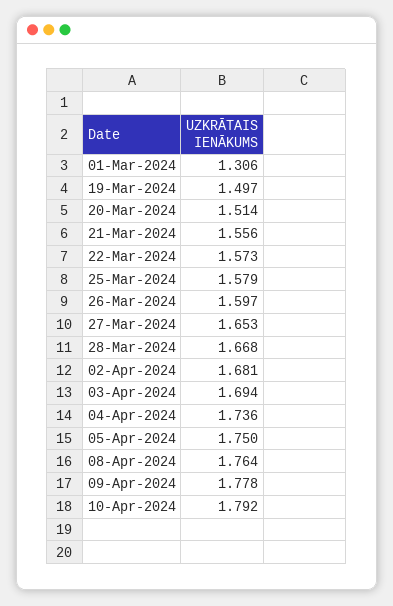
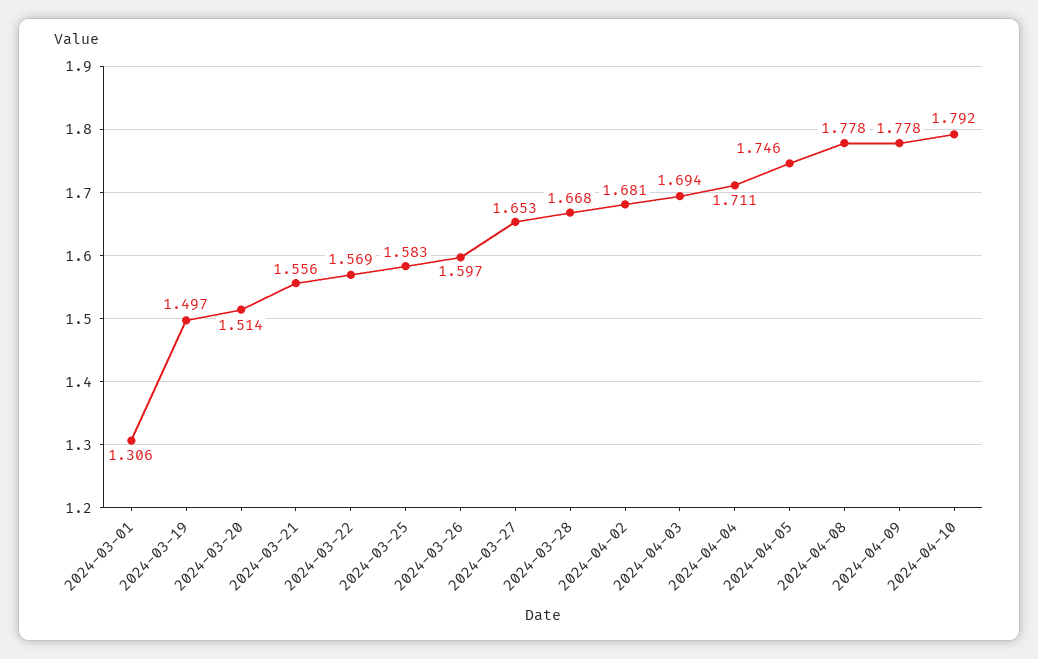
22-Mar-2024: 1.573 -> 1.569
25-Mar-2024: 1.579 -> 1.583
04-Apr-2024: 1.736 -> 1.711
05-Apr-2024: 1.75 -> 1.746
08-Apr-2024: 1.764 -> 1.778

